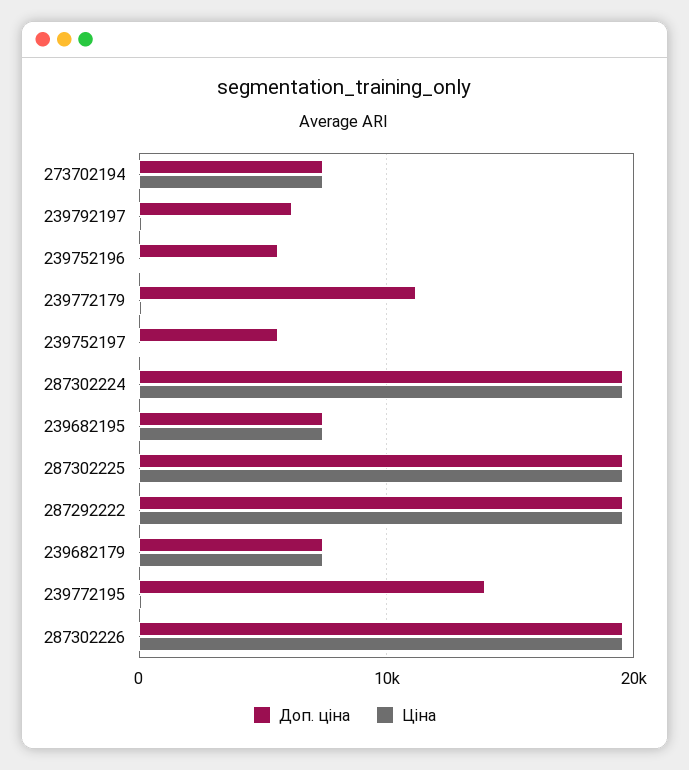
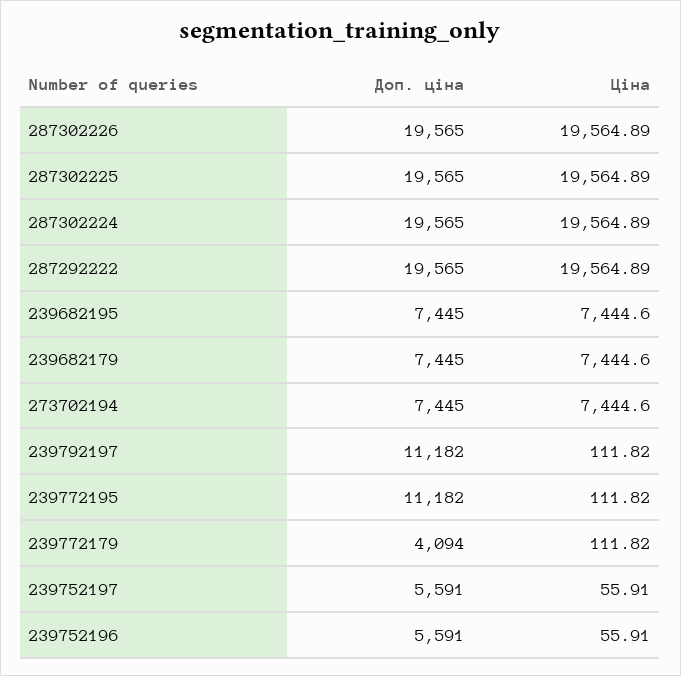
Доп. ціна, 239792197: 6000 -> 11182
Доп. ціна, 239772179: 11000 -> 4094
Доп. ціна, 239772195: 14000 -> 11182

